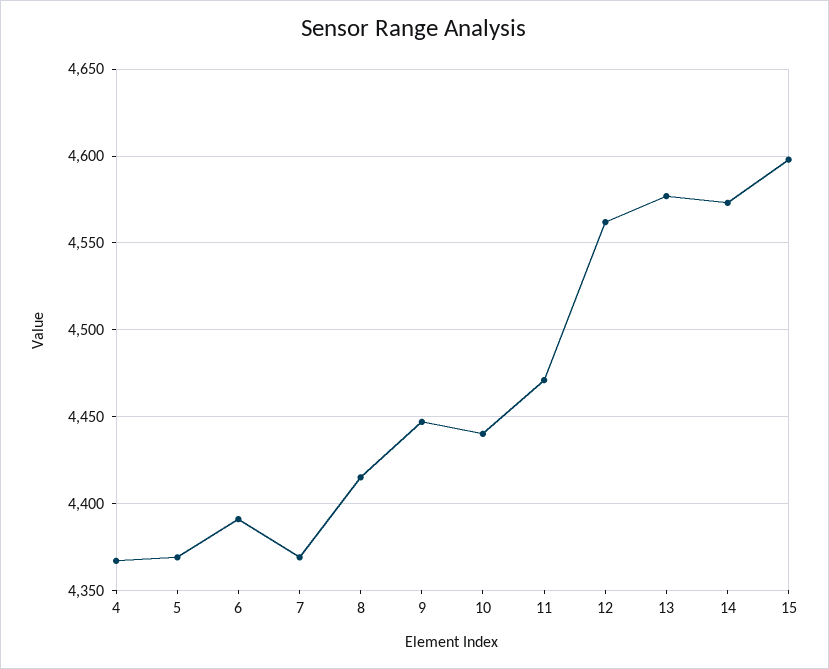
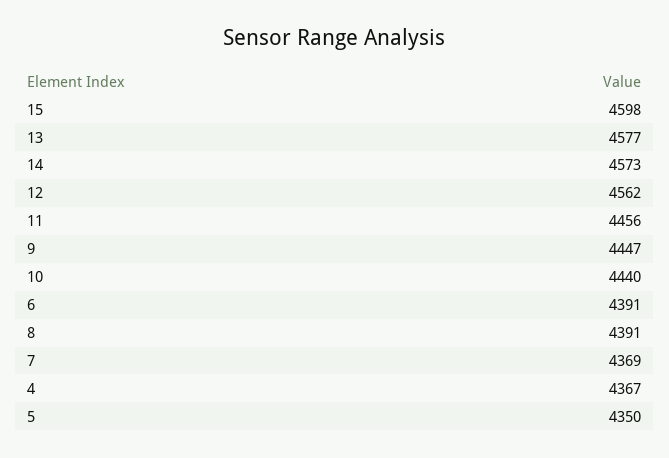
5: 4370 -> 4350
8: 4415 -> 4391
11: 4470 -> 4456

